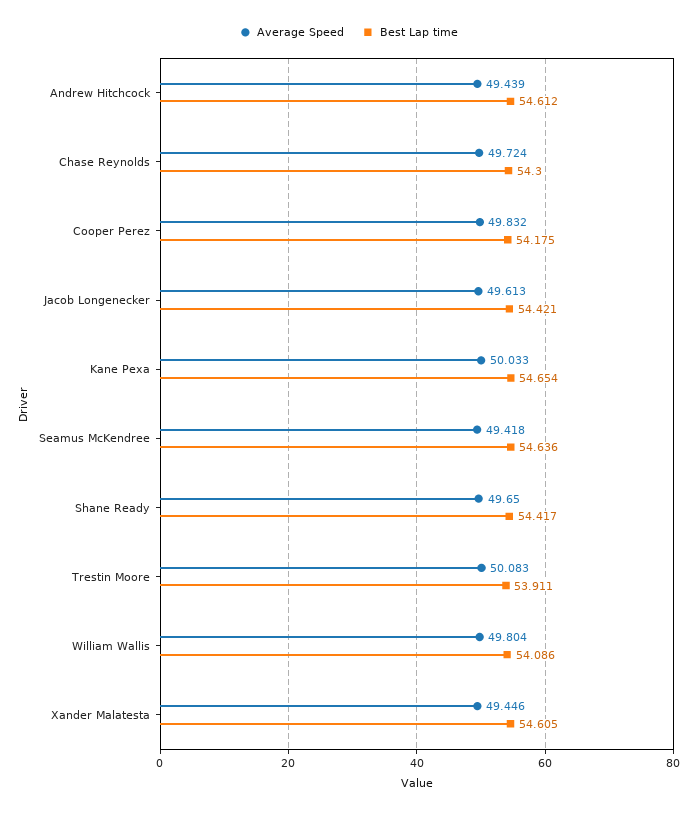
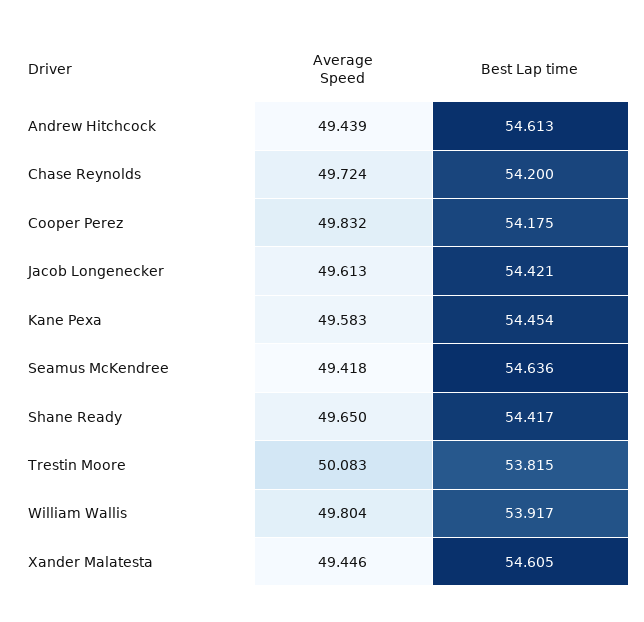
Best Lap time, Andrew Hitchcock: 54.612 -> 54.613
Best Lap time, Chase Reynolds: 54.3 -> 54.2
Average Speed, Kane Pexa: 50.033 -> 49.583
Best Lap time, Kane Pexa: 54.654 -> 54.454
Best Lap time, Trestin Moore: 53.911 -> 53.815
Best Lap time, William Wallis: 54.086 -> 53.917

